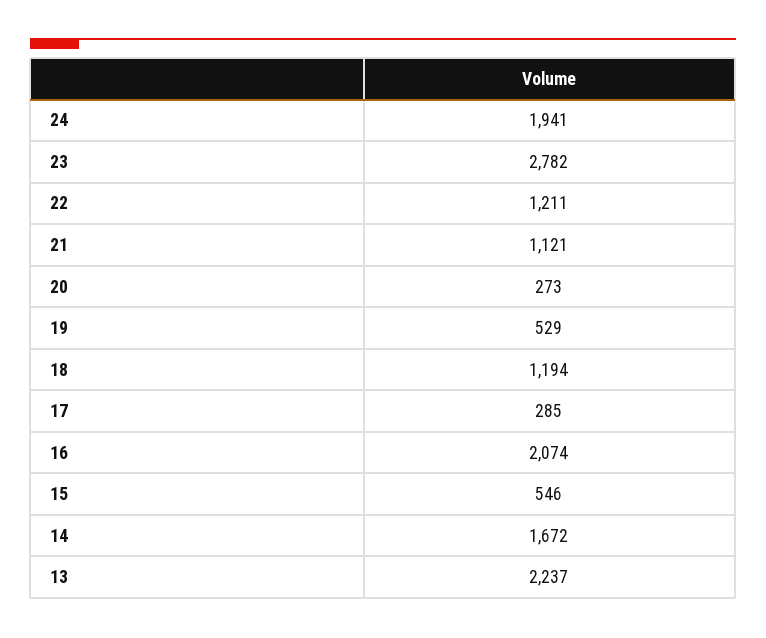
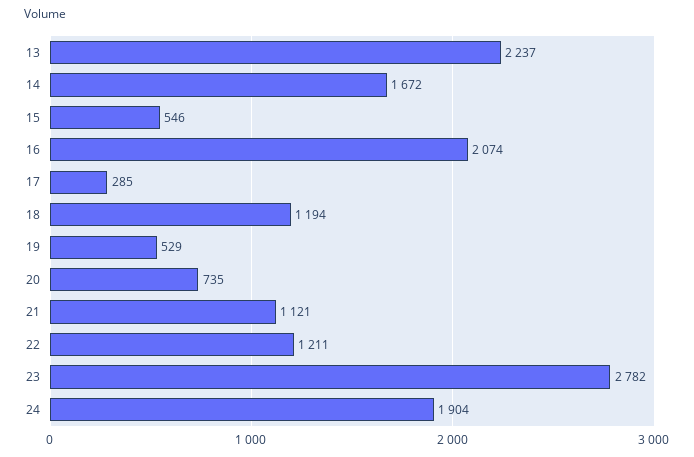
24: 1941 -> 1904
20: 273 -> 735

